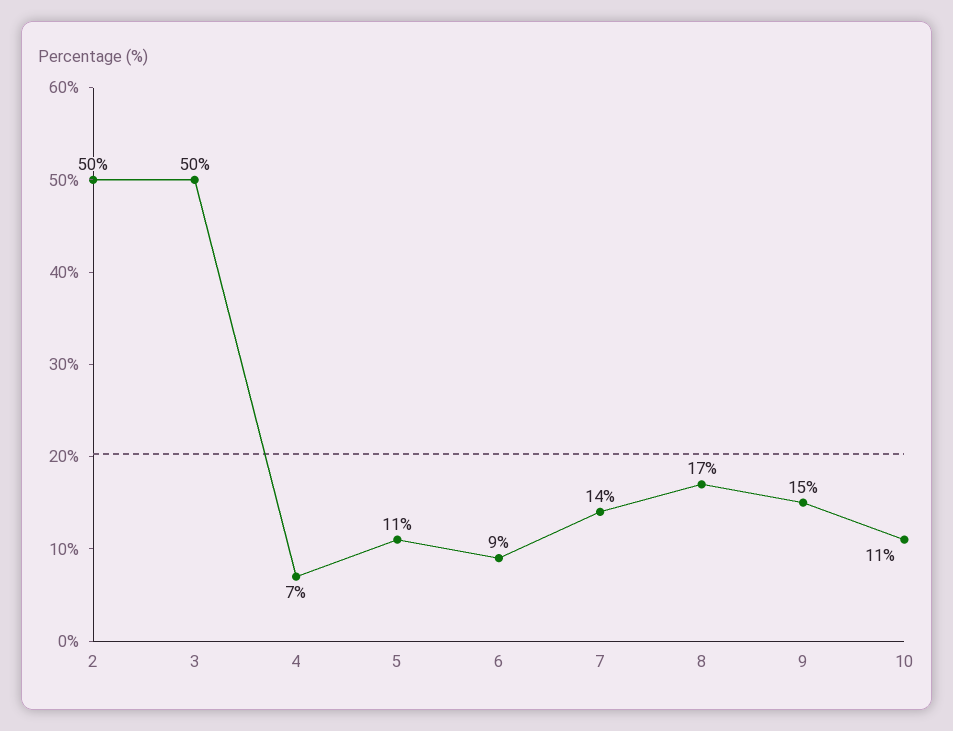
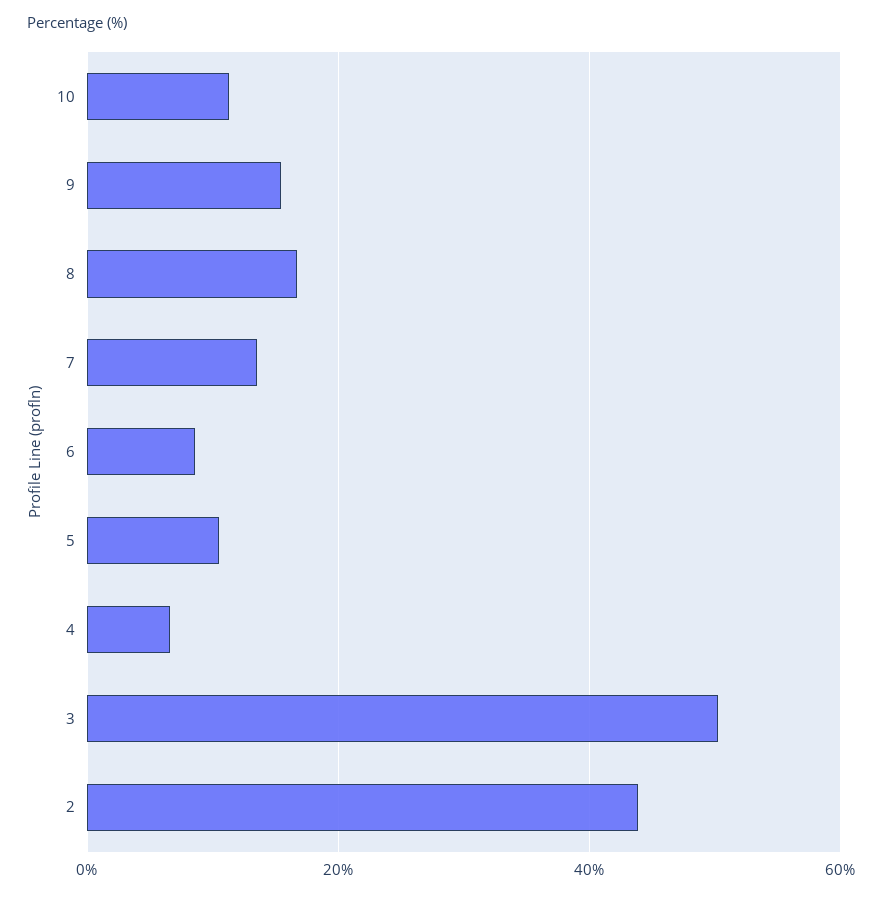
2: 50 -> 44

